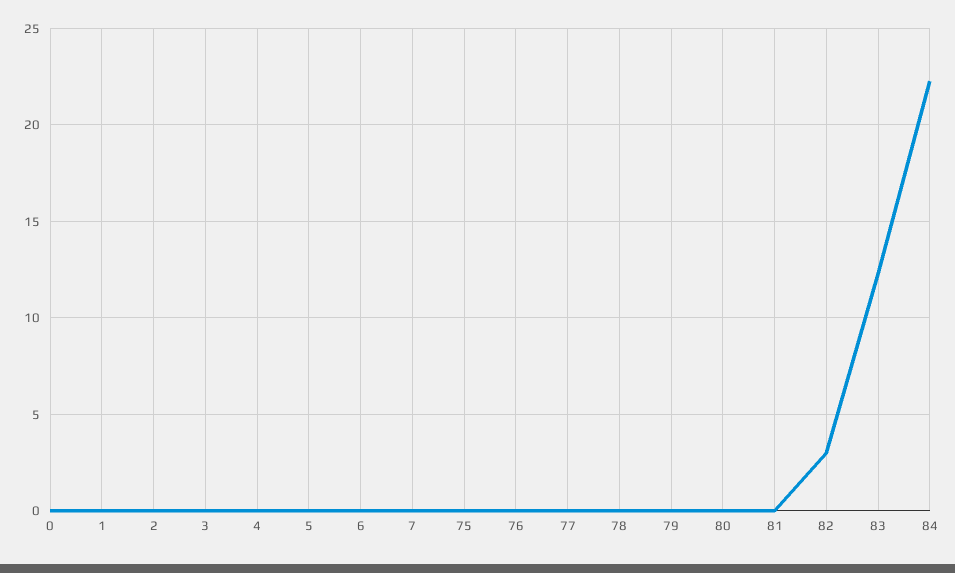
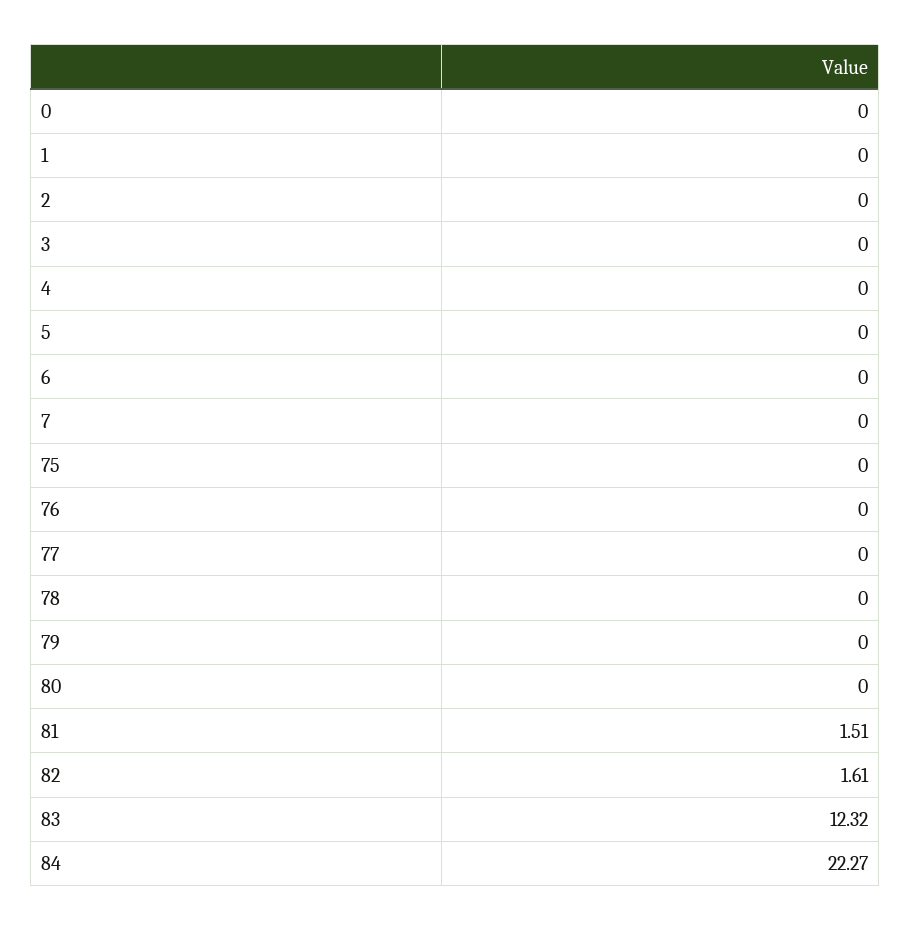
81: 0 -> 1.51
82: 3 -> 1.61

